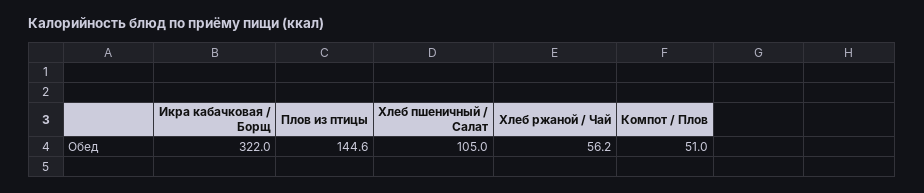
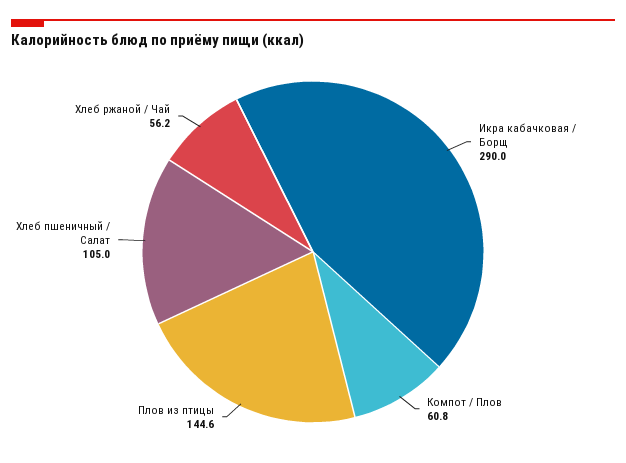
Икра кабачковая / Борщ: 322 -> 290
Компот / Плов: 51 -> 60.8

